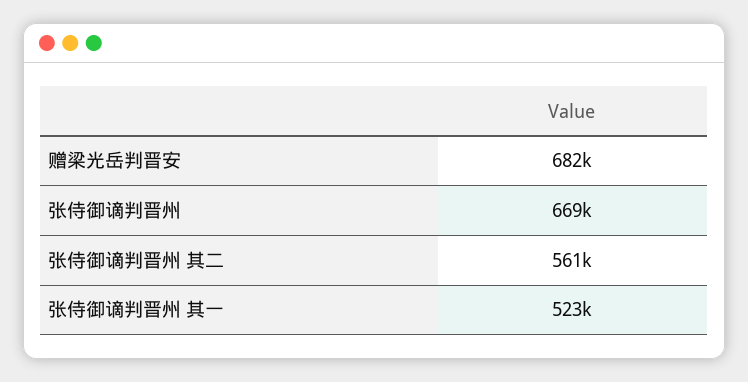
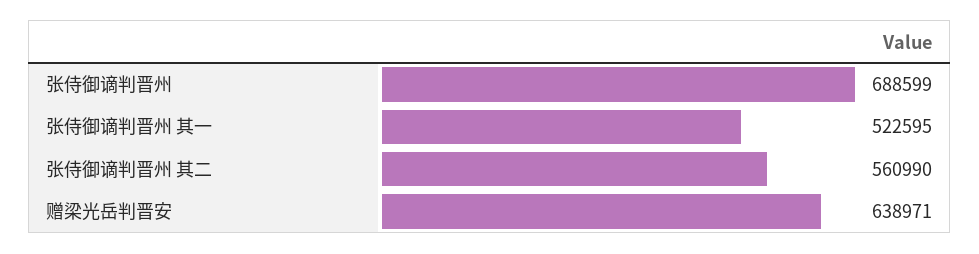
赠梁光岳判晋安: 682000 -> 638971
张侍御谪判晋州: 669000 -> 688599

